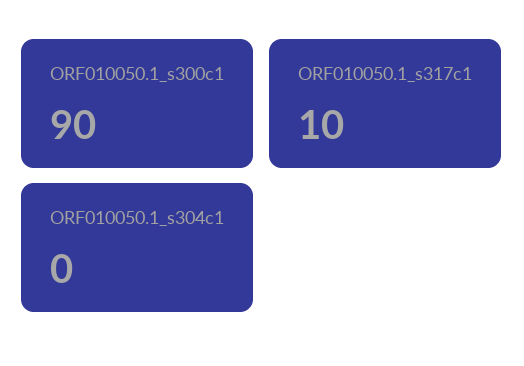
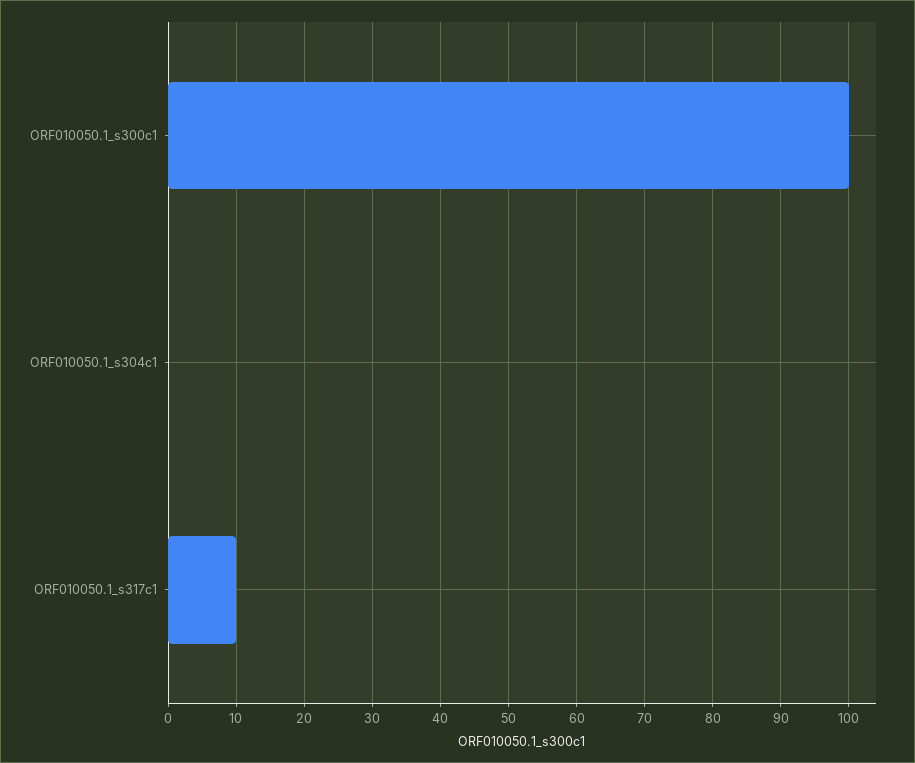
ORF010050.1_s300c1: 90 -> 100

